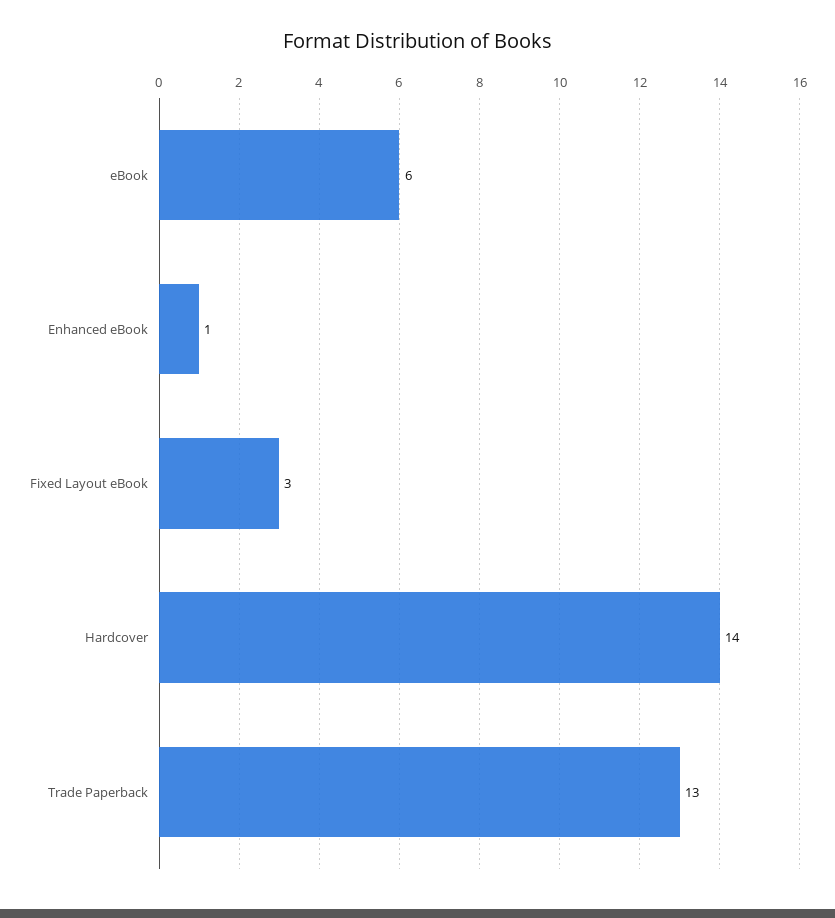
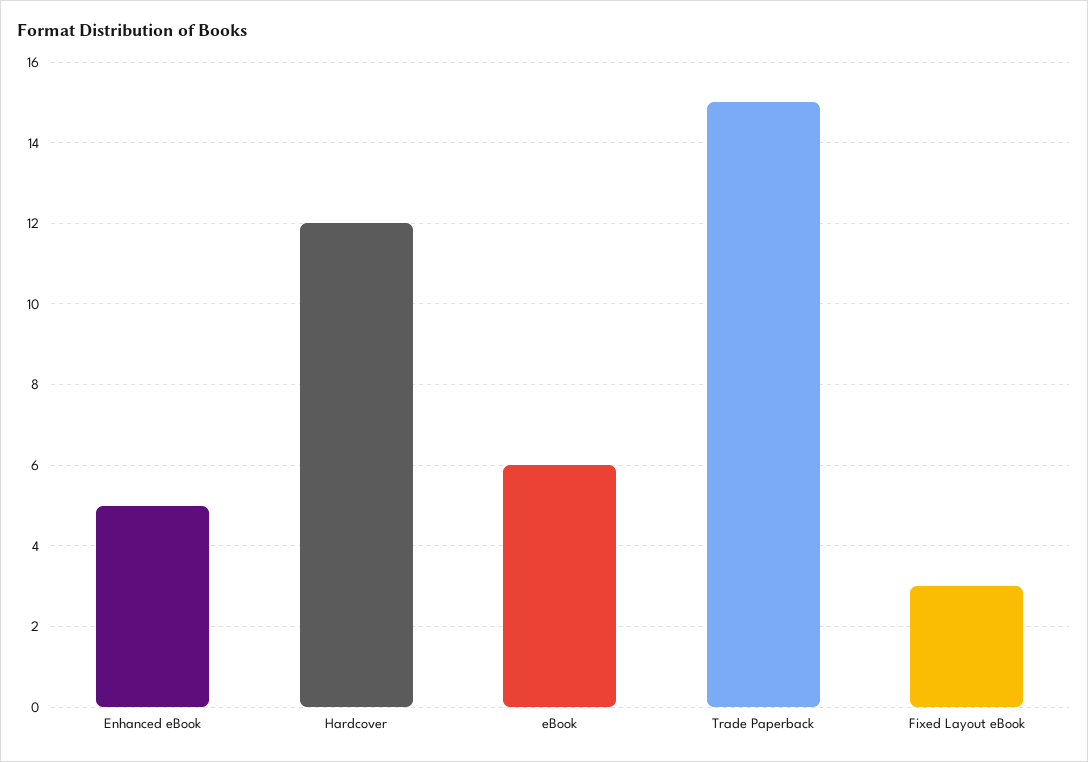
Enhanced eBook: 1 -> 5
Hardcover: 14 -> 12
Trade Paperback: 13 -> 15

